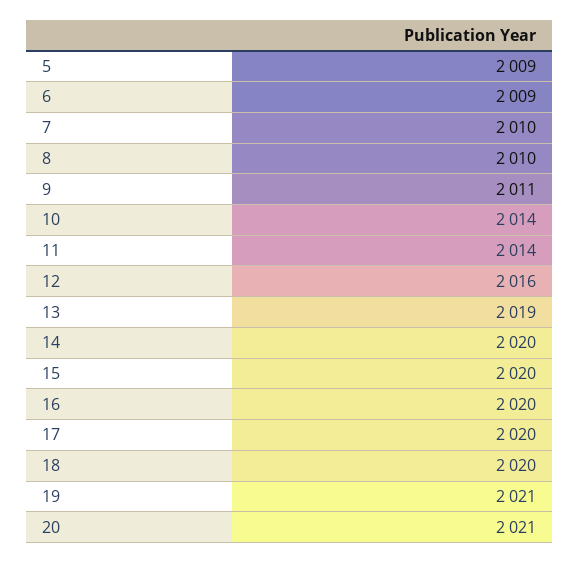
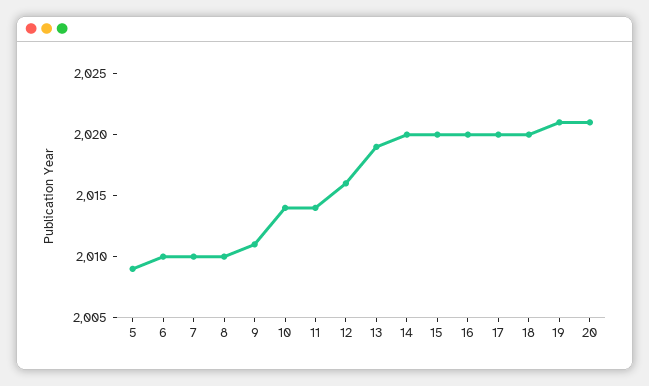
6: 2009 -> 2010

